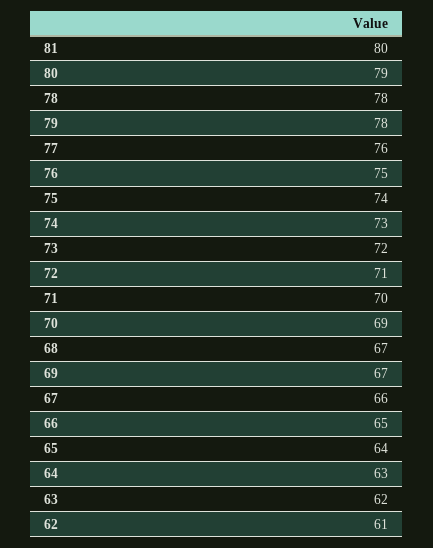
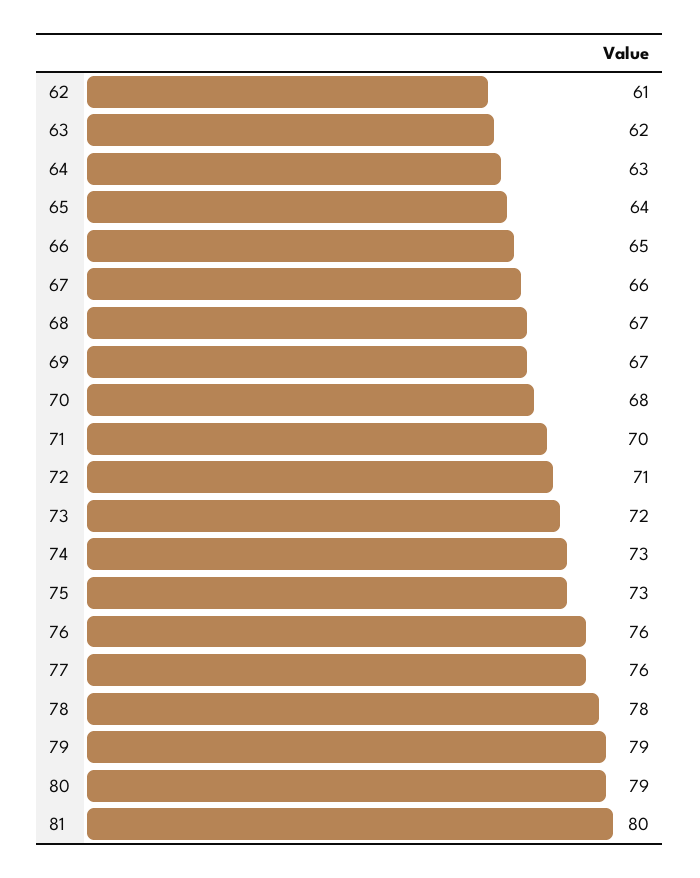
79: 78 -> 79
76: 75 -> 76
75: 74 -> 73
70: 69 -> 68

